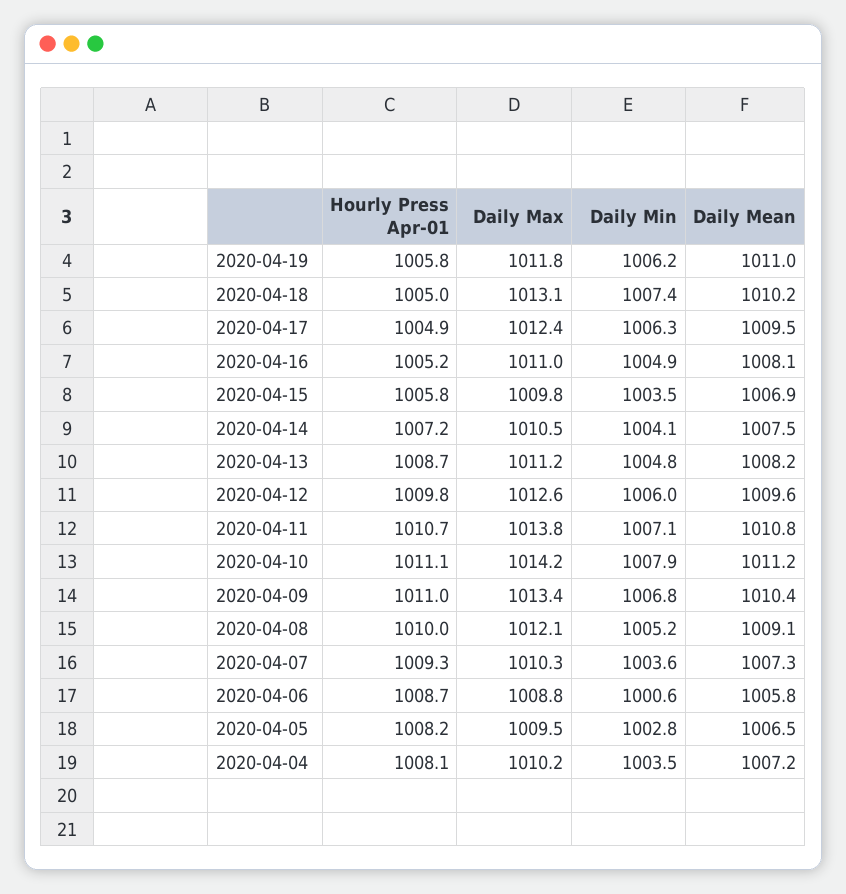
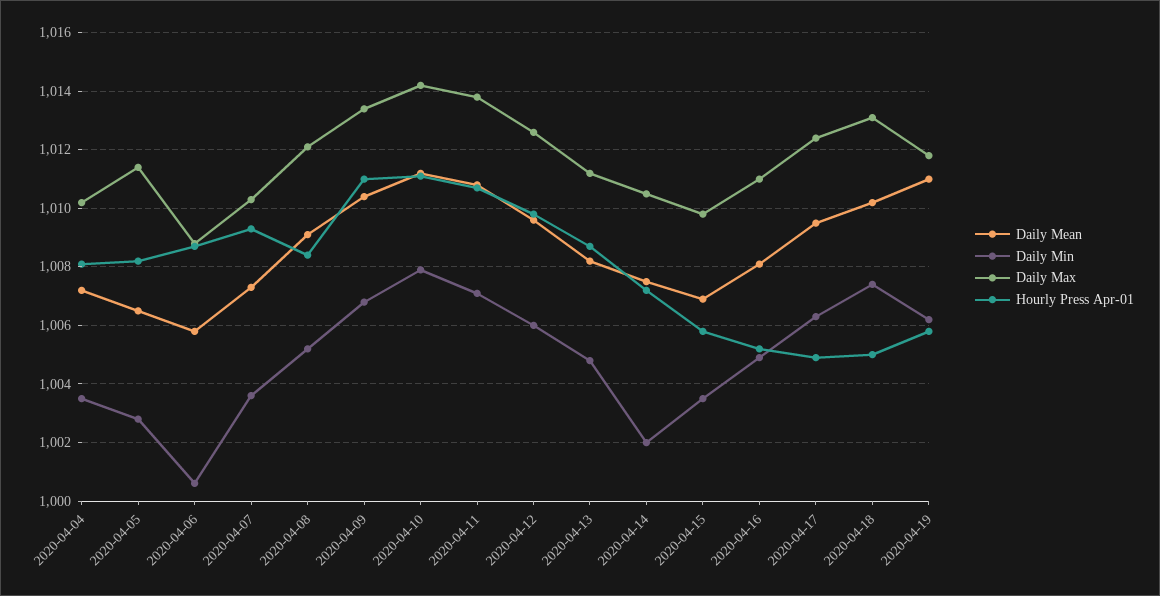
Daily Min, 2020-04-14: 1004.1 -> 1002
Hourly Press Apr-01, 2020-04-08: 1010 -> 1008.5
Daily Max, 2020-04-05: 1009.5 -> 1011.5

